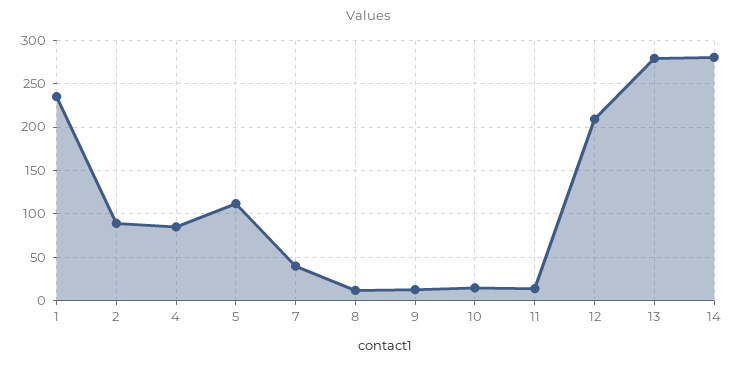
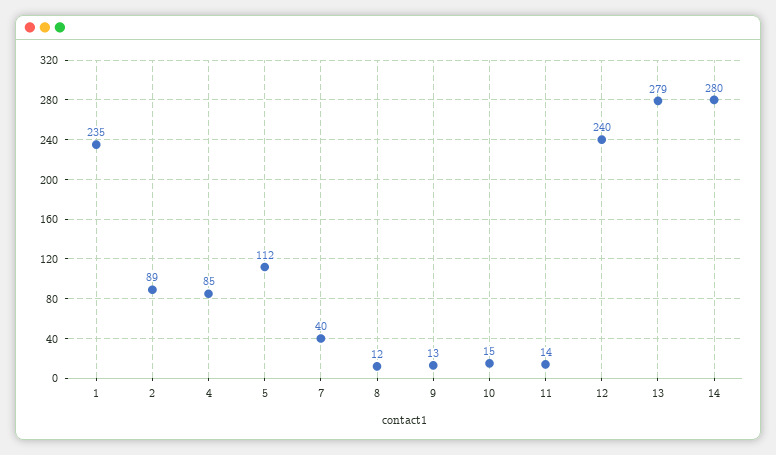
12: 210 -> 240

